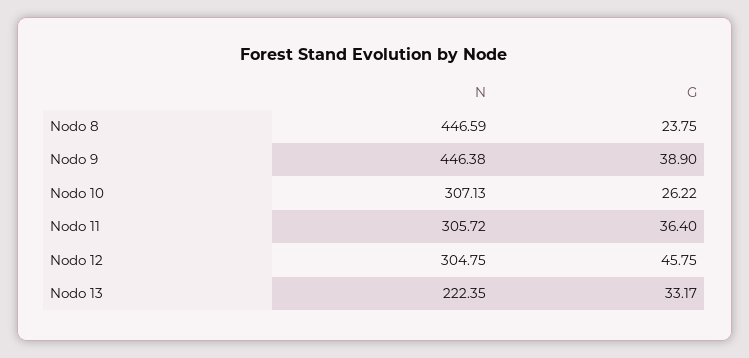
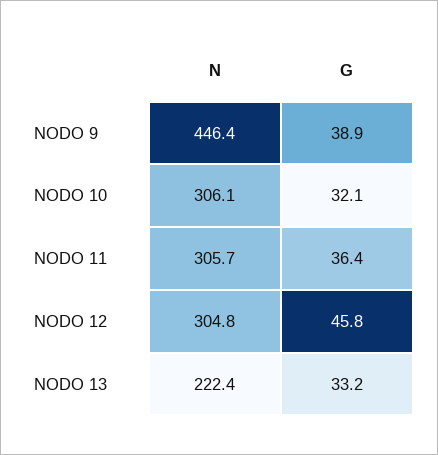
N, Nodo 8: 446.59 -> none
G, Nodo 8: 23.75 -> none
N, Nodo 10: 307.13 -> 306.1
G, Nodo 10: 26.22 -> 32.1

